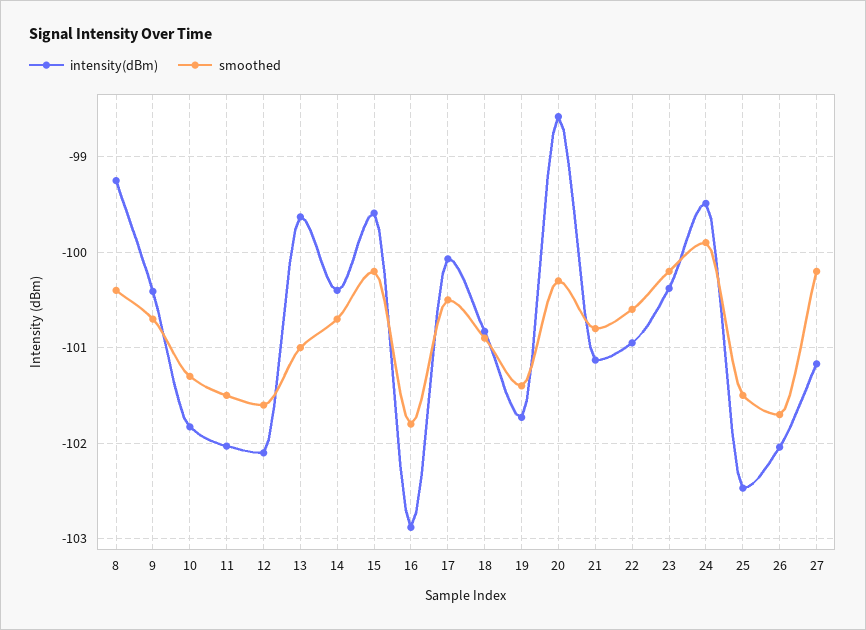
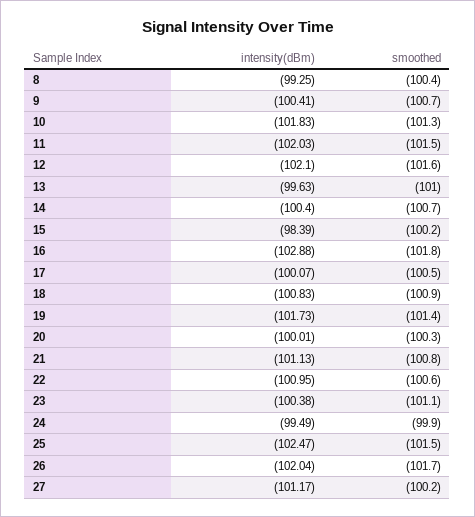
intensity(dBm), 15: -99.6 -> -98.39
intensity(dBm), 20: -98.6 -> -100.01
smoothed, 23: -100.2 -> -101.1

